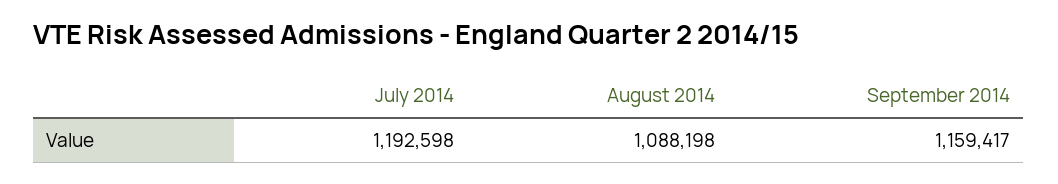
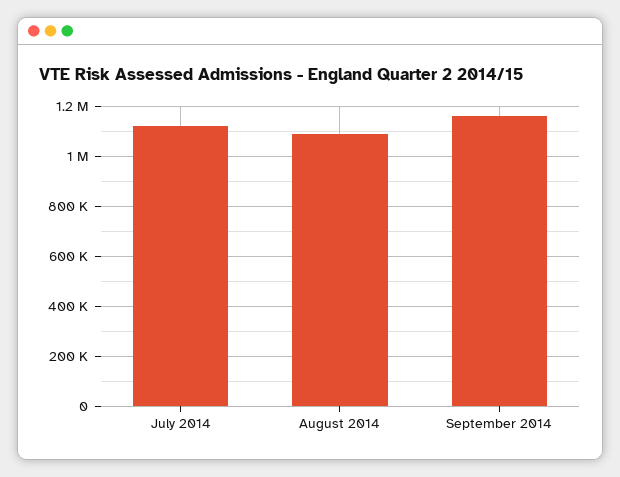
July 2014: 1192598 -> 1125000

